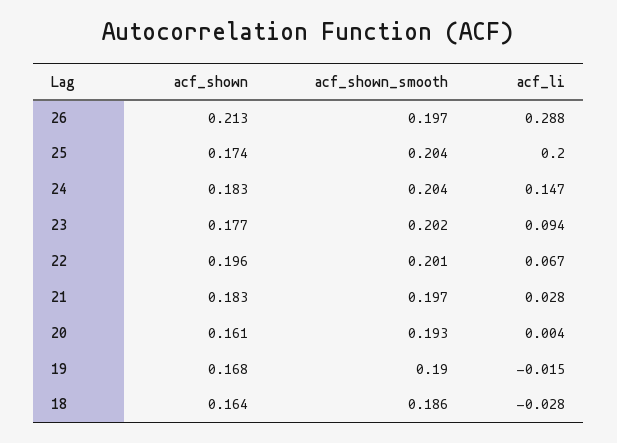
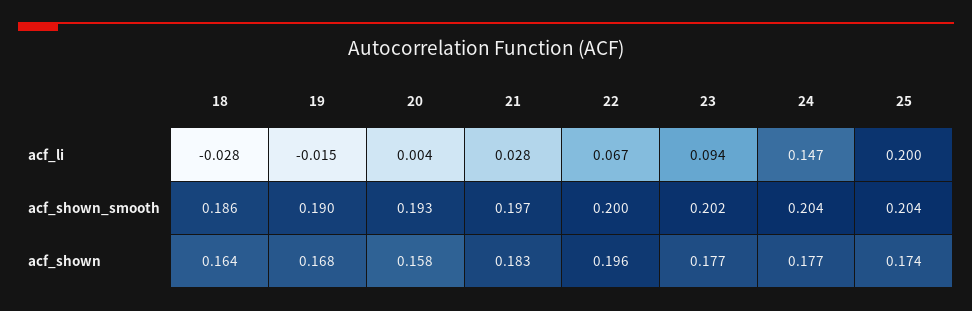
acf_shown, 26: 0.213 -> none
acf_shown_smooth, 26: 0.197 -> none
acf_li, 26: 0.288 -> none
acf_shown, 24: 0.183 -> 0.177
acf_shown_smooth, 22: 0.201 -> 0.2
acf_shown, 20: 0.161 -> 0.158

